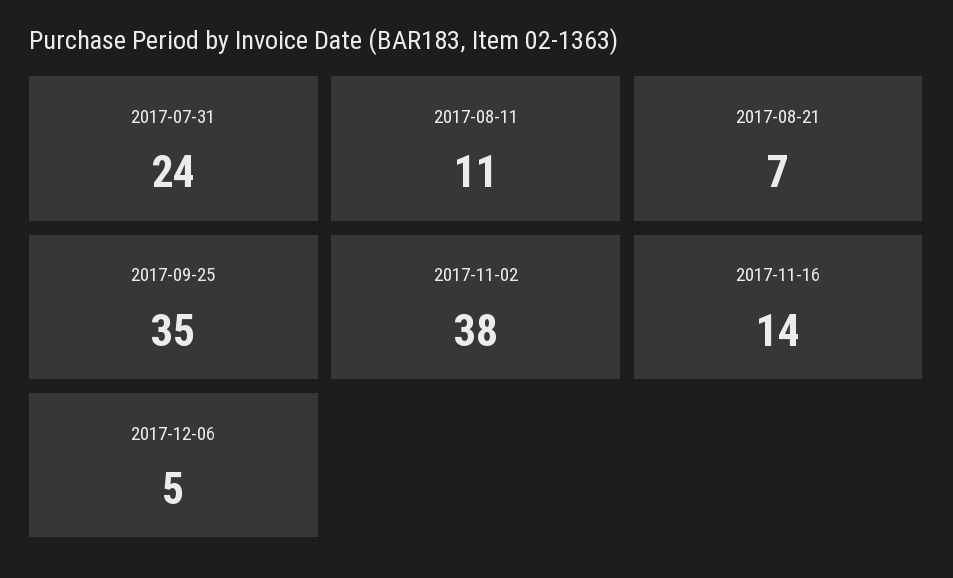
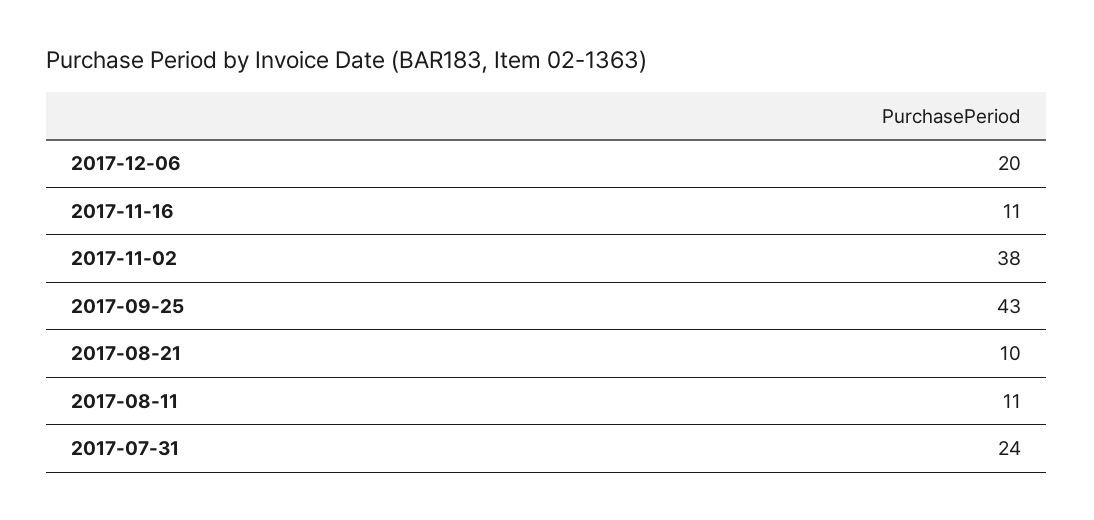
2017-08-21: 7 -> 10
2017-09-25: 35 -> 43
2017-11-16: 14 -> 11
2017-12-06: 5 -> 20

